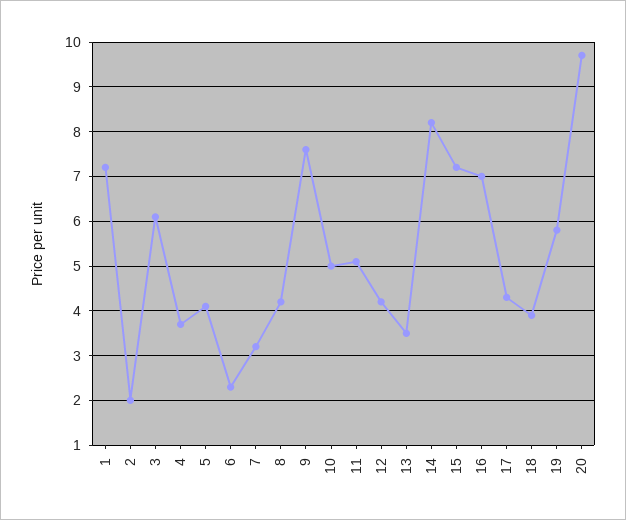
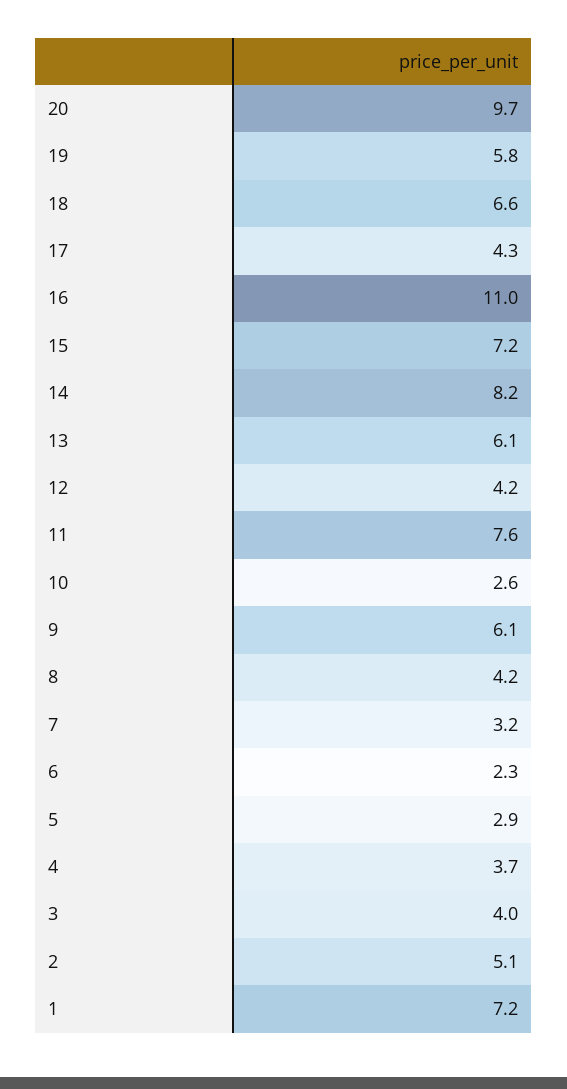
2: 2 -> 5.1
3: 6 -> 4
5: 4 -> 2.9
9: 7.5 -> 6.1
10: 5 -> 2.6
11: 5 -> 7.6
13: 3.5 -> 6.1
16: 7 -> 11
18: 4 -> 6.6

